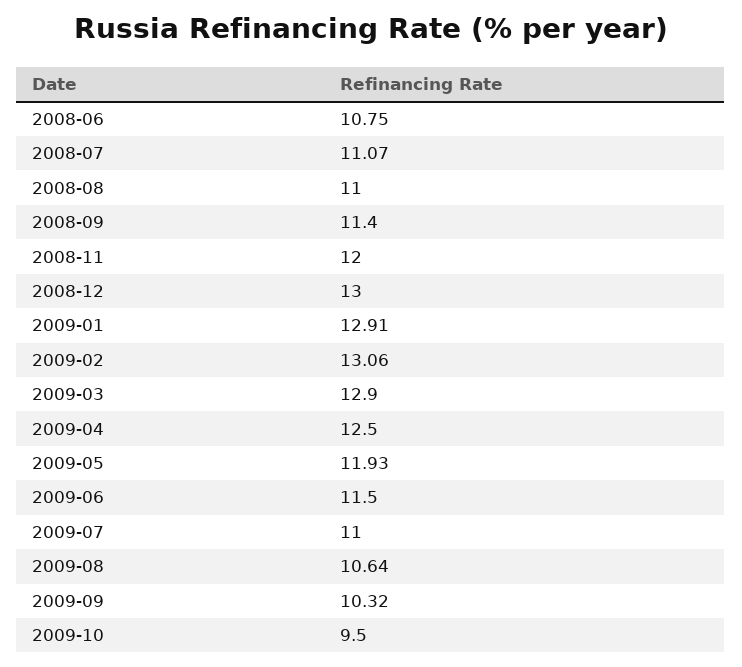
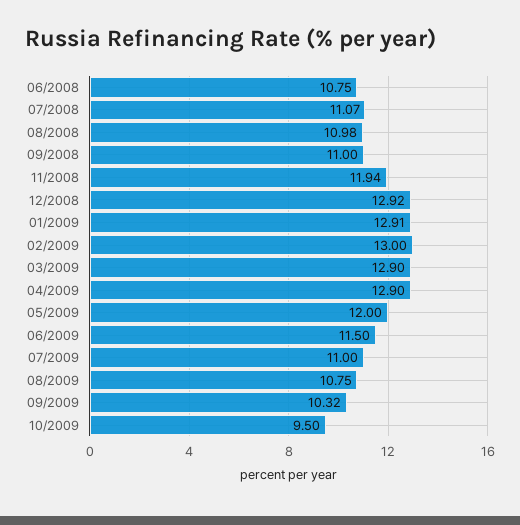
2008-08: 11 -> 10.98
2008-09: 11.4 -> 11
2008-11: 12 -> 11.94
2008-12: 13 -> 12.92
2009-02: 13.06 -> 13
2009-04: 12.5 -> 12.9
2009-05: 11.93 -> 12
2009-08: 10.64 -> 10.75

